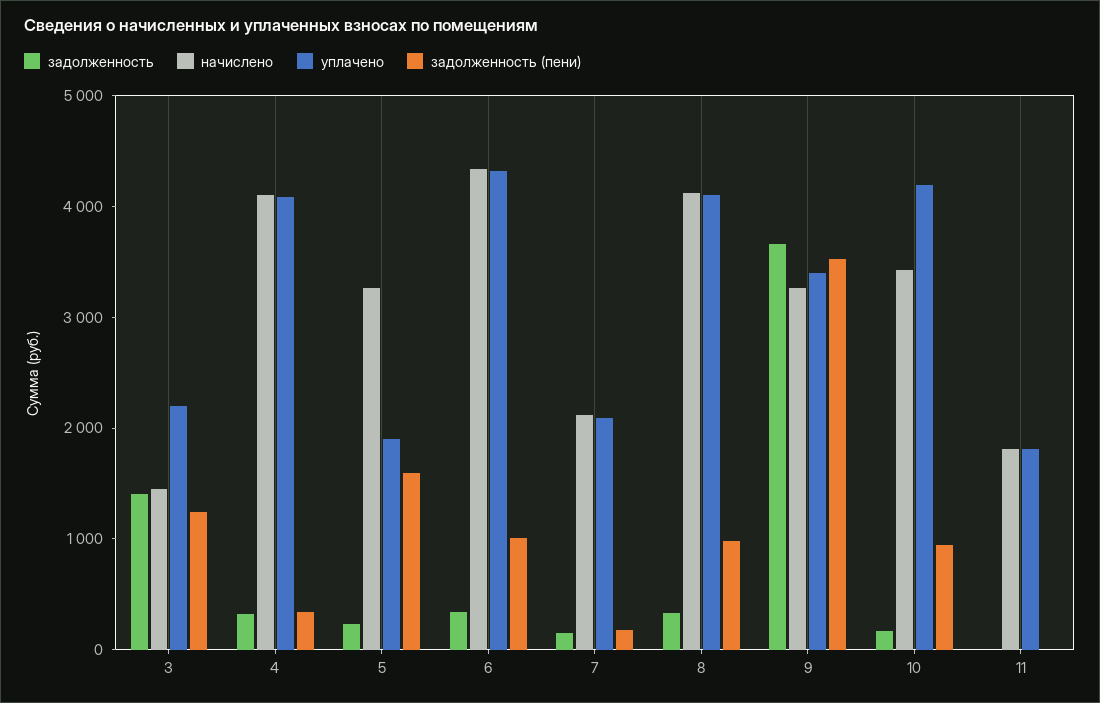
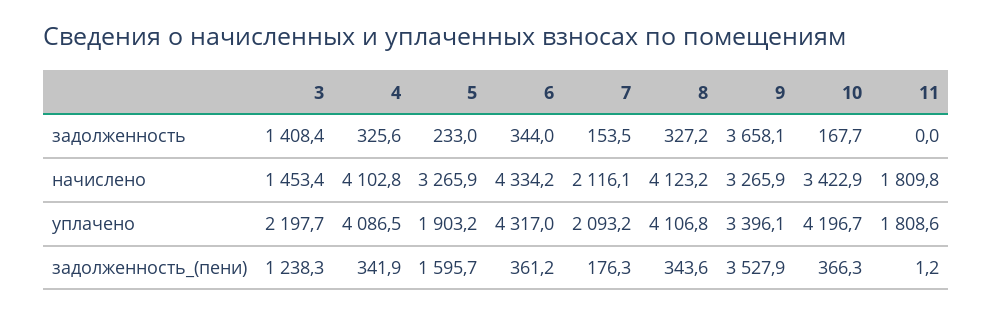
задолженность (пени), 6: 1000 -> 361.2
задолженность (пени), 8: 1000 -> 343.6
задолженность (пени), 10: 1000 -> 366.3

